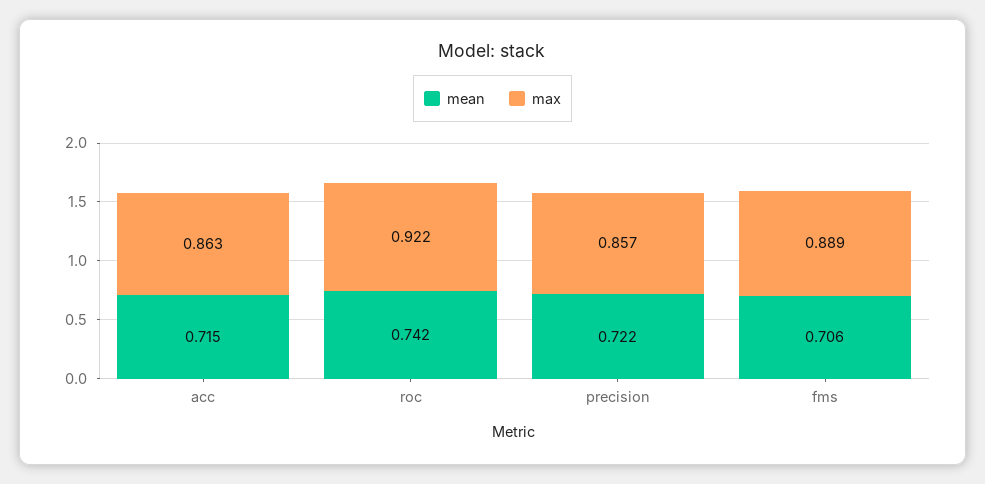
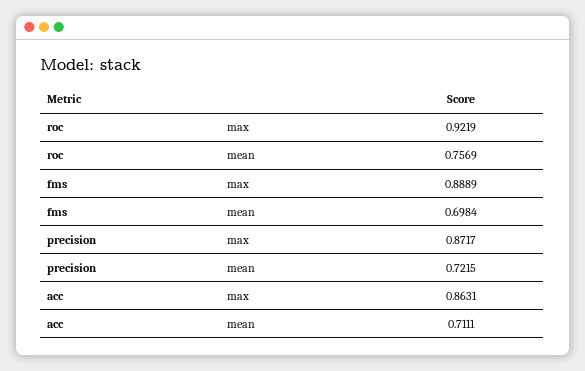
mean, acc: 0.715 -> 0.7111
mean, roc: 0.742 -> 0.7569
max, precision: 0.857 -> 0.8717
mean, fms: 0.706 -> 0.6984

